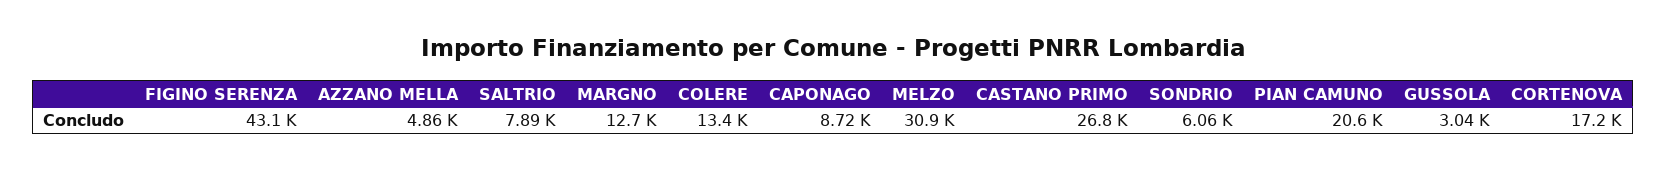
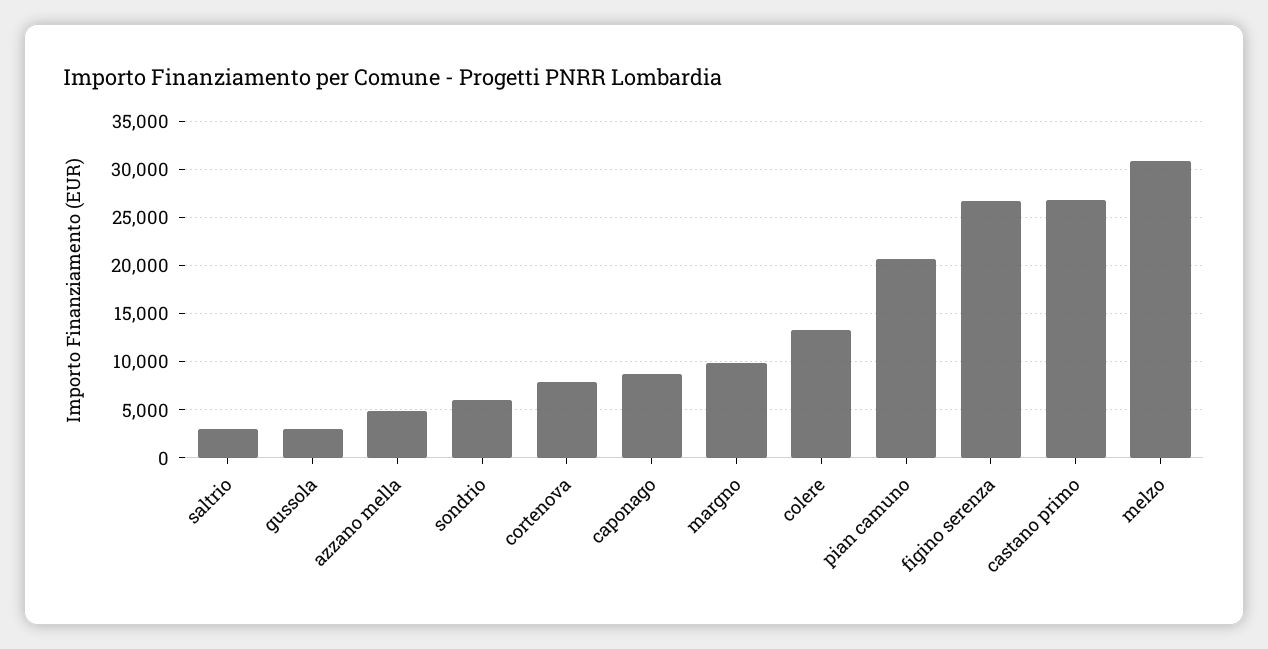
FIGINO SERENZA: 43100 -> 27000
SALTRIO: 7890 -> 3000
MARGNO: 12700 -> 10000
CORTENOVA: 17200 -> 8000

